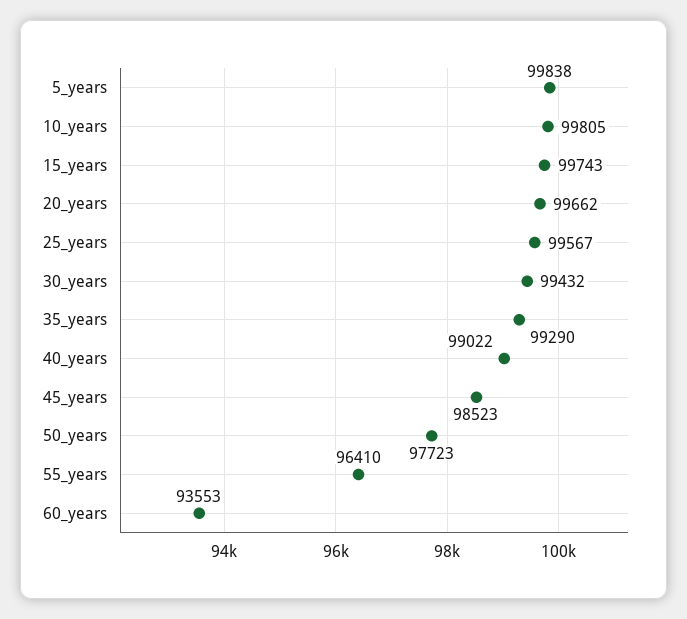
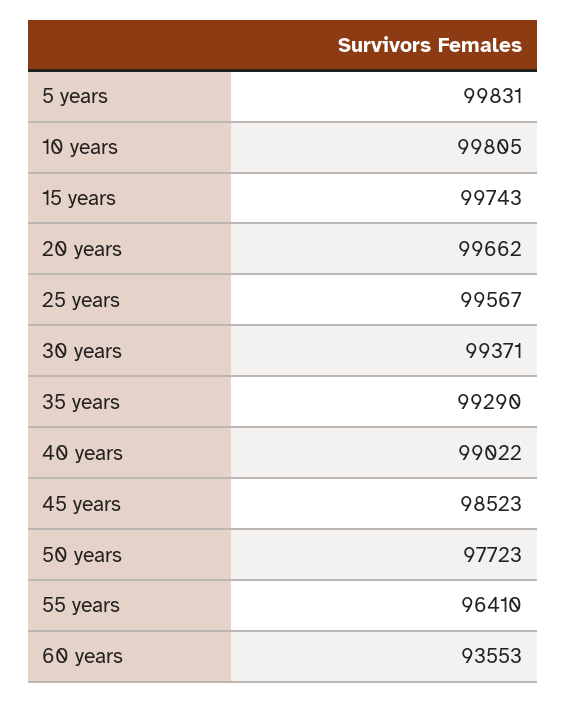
5_years: 99838 -> 99831
30_years: 99432 -> 99371

